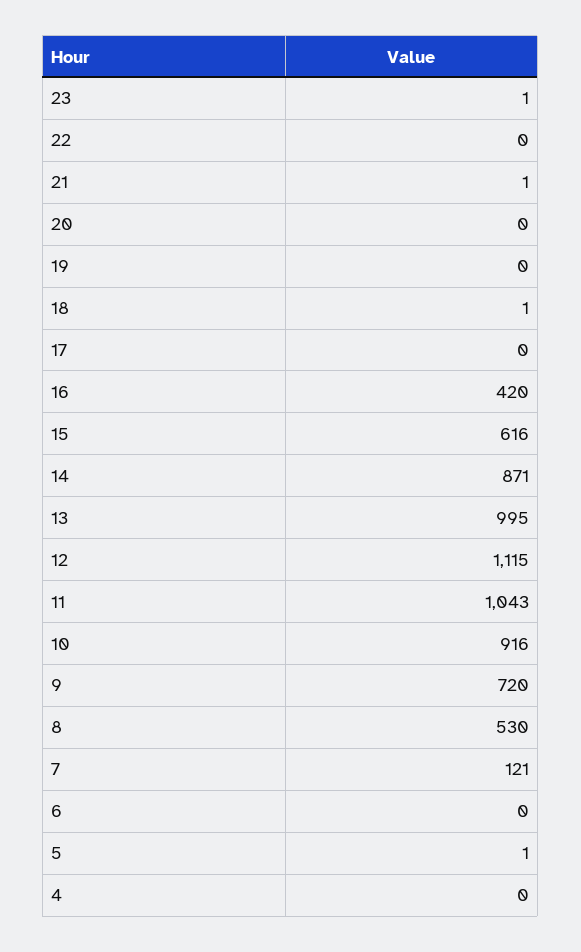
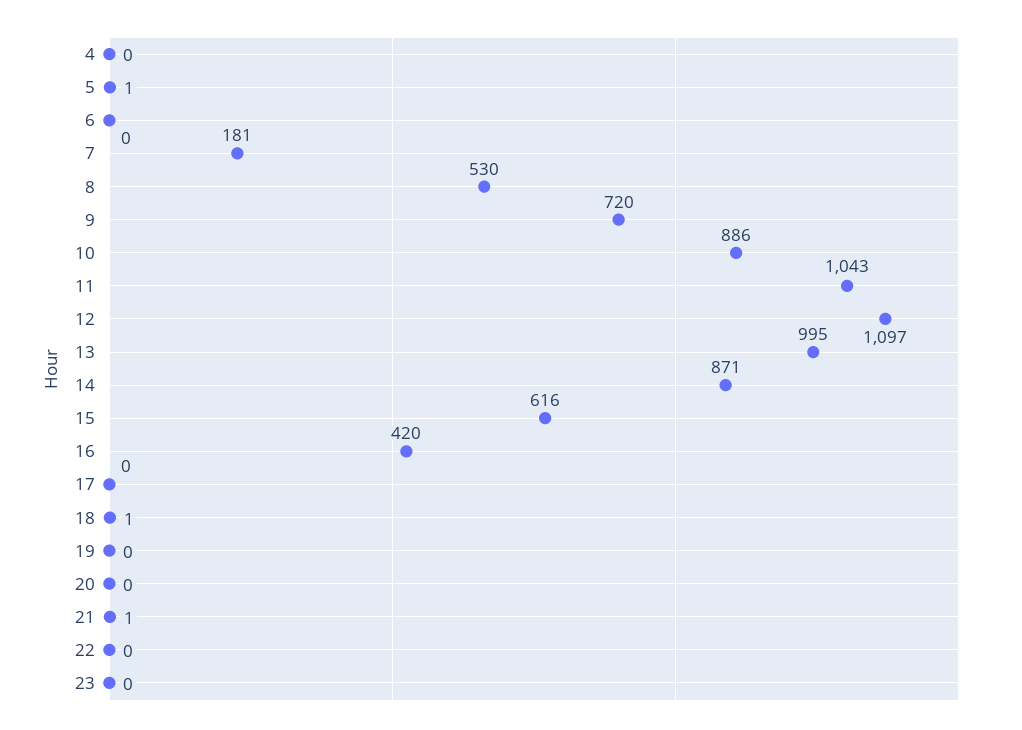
23: 1 -> 0
12: 1115 -> 1097
10: 916 -> 886
7: 121 -> 181

